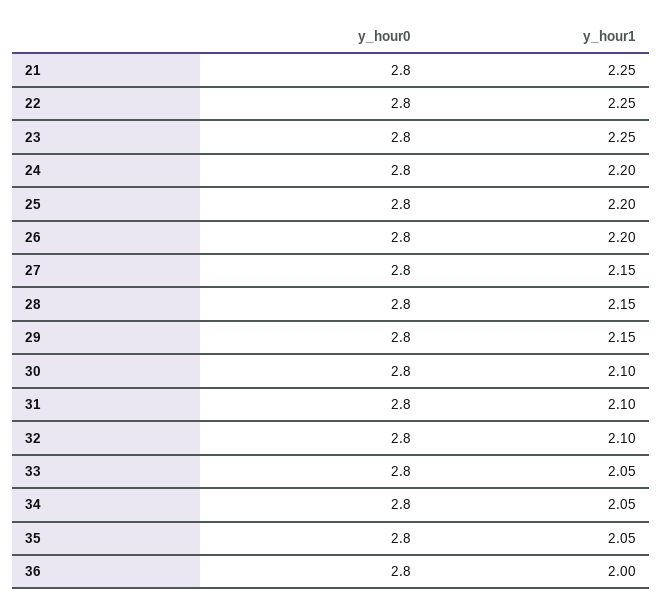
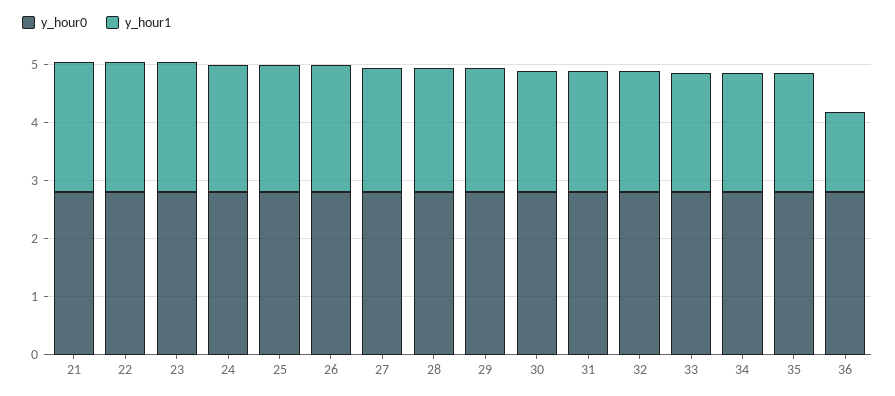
y_hour1, 36: 2 -> 1.4

